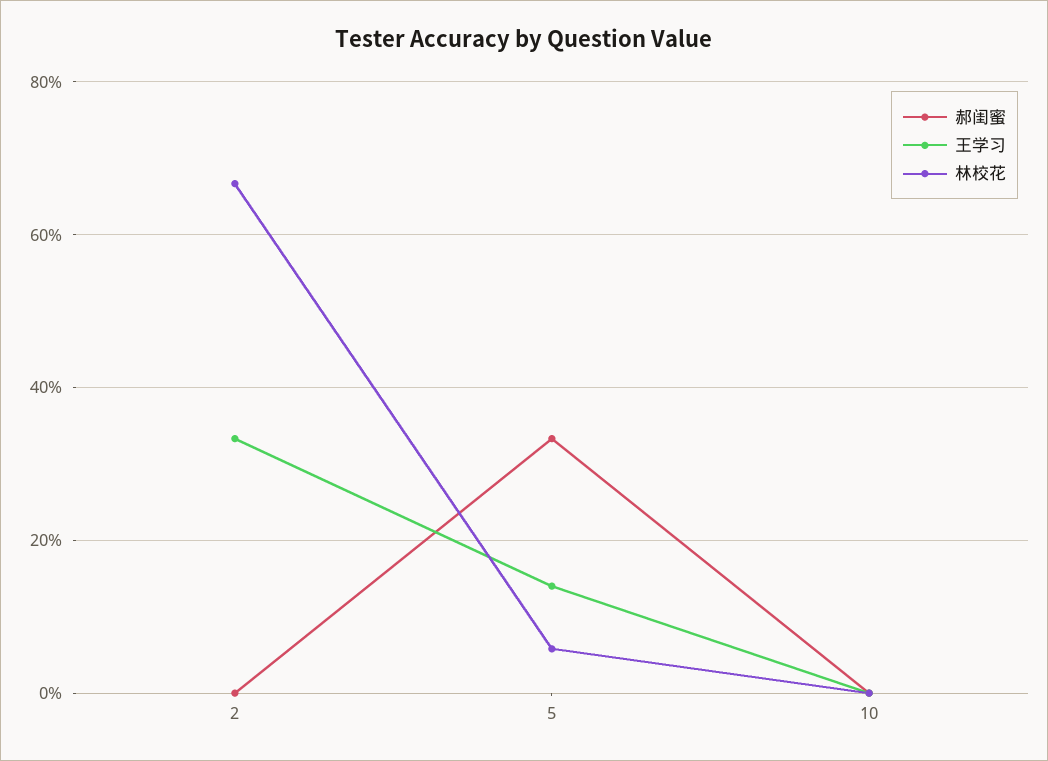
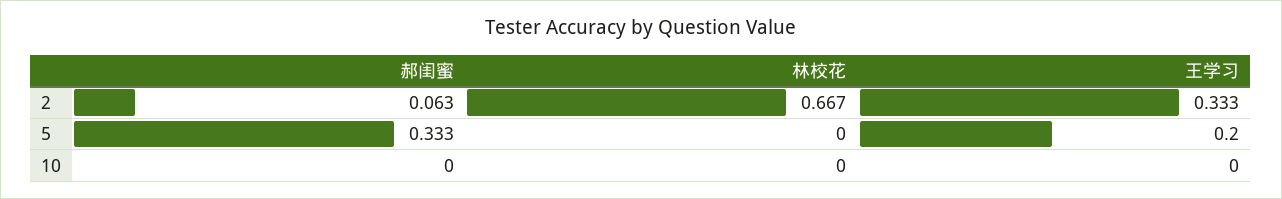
郝闺蜜, 2: 0 -> 0.063
王学习, 5: 0.14 -> 0.2
林校花, 5: 0.06 -> 0

